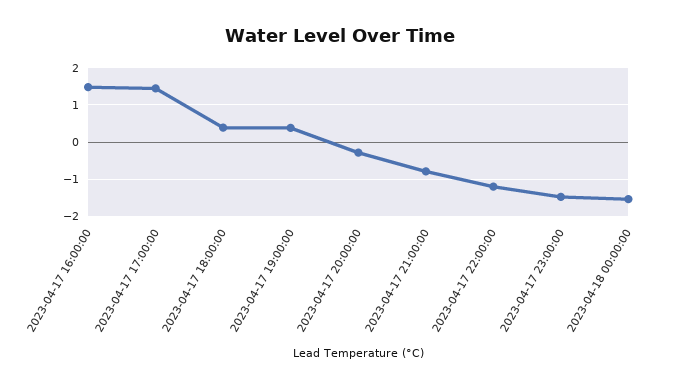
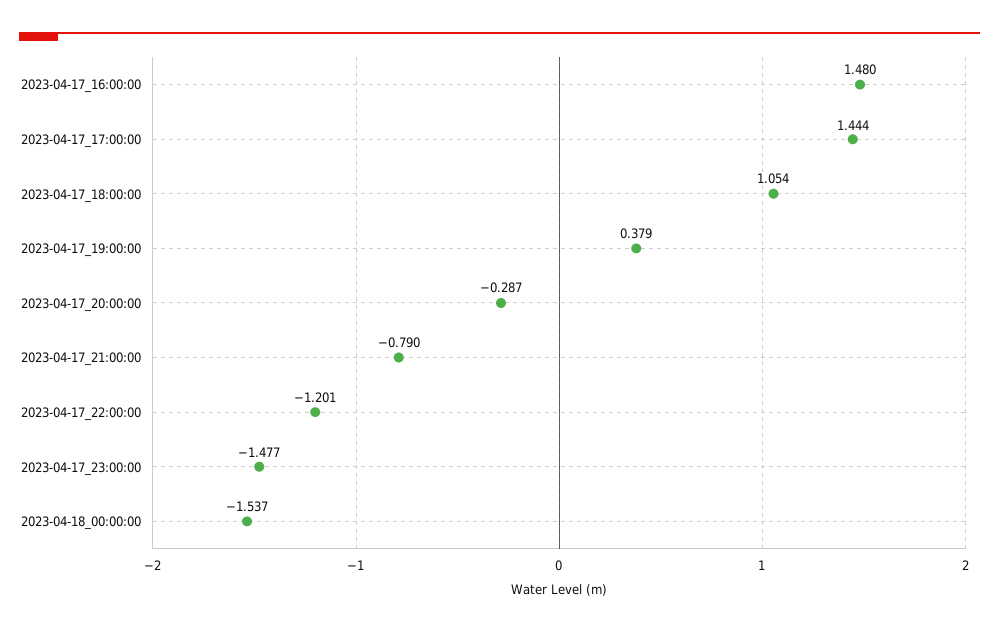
2023-04-17 18:00:00: 0.4 -> 1.054

